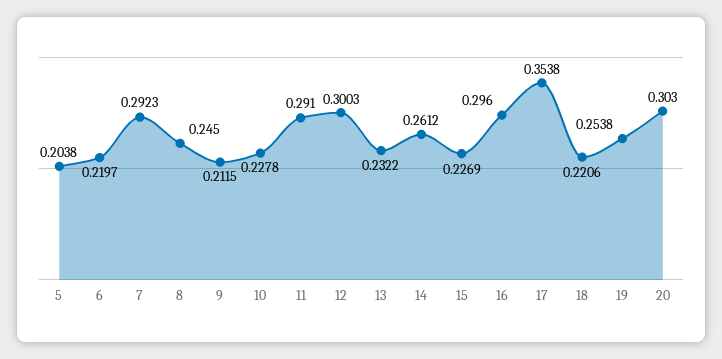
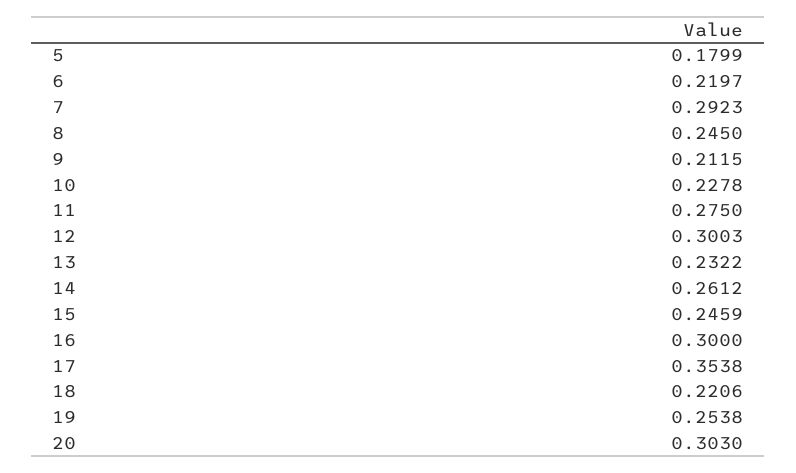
5: 0.2038 -> 0.1799
11: 0.291 -> 0.275
15: 0.2269 -> 0.2459
16: 0.296 -> 0.3

